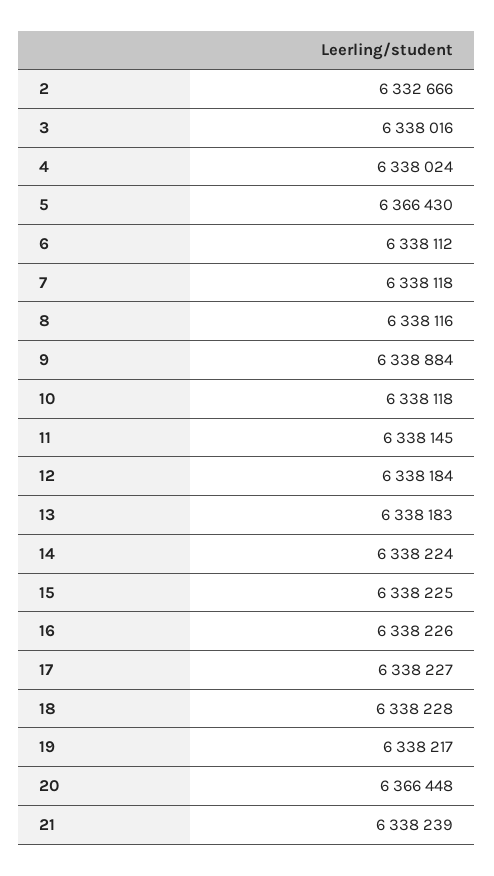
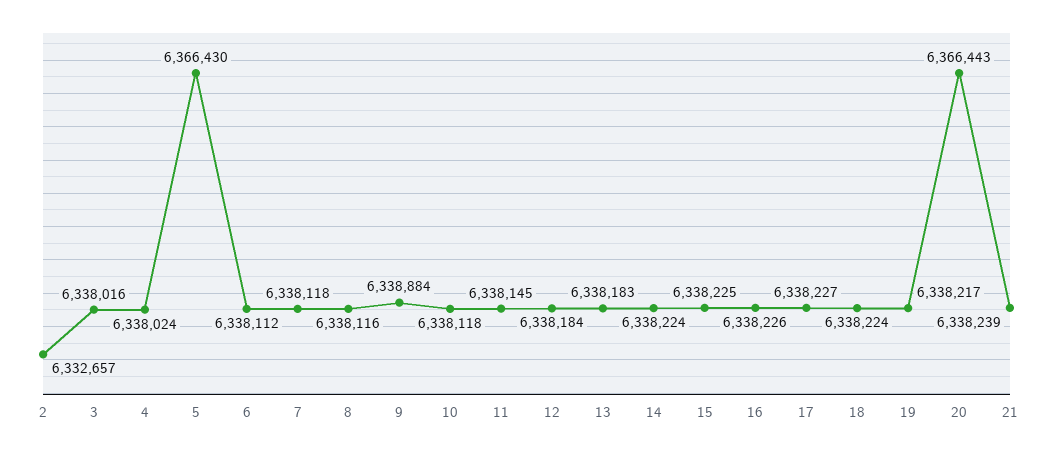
2: 6332666 -> 6332657
18: 6338228 -> 6338224
20: 6366448 -> 6366443

